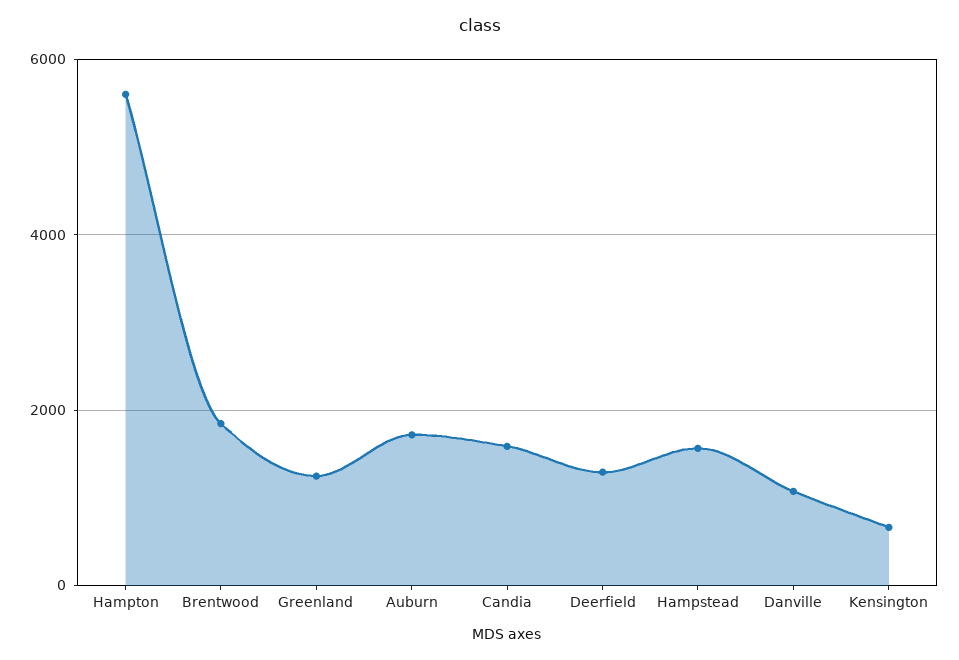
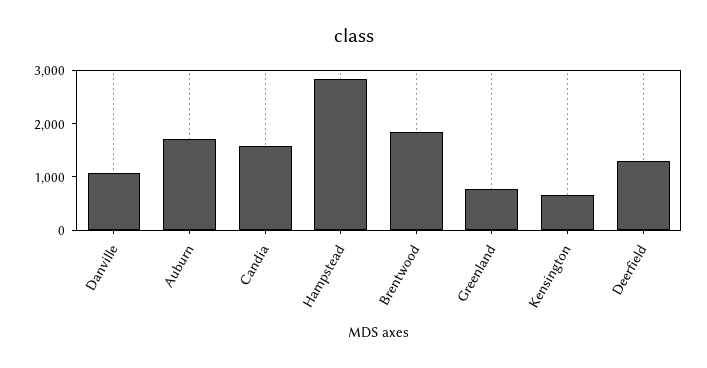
Hampton: 5600 -> none
Greenland: 1200 -> 800
Hampstead: 1600 -> 2800

